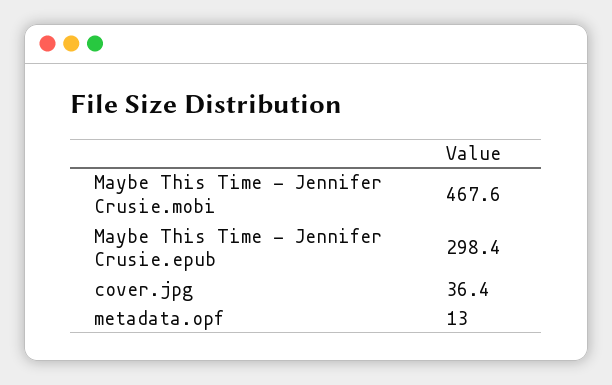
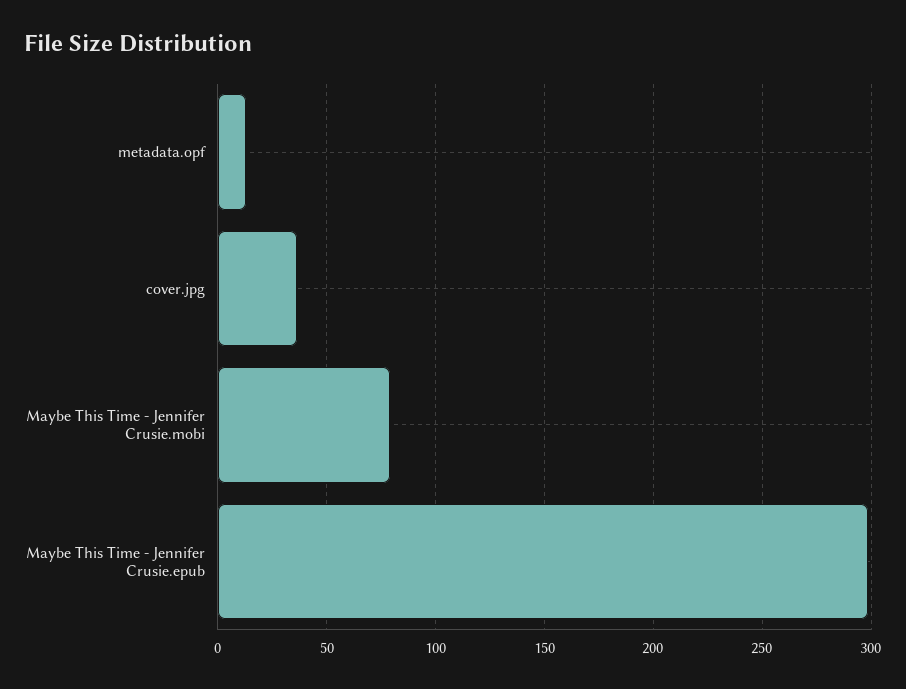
Maybe This Time - Jennifer Crusie.mobi: 467.6 -> 80

